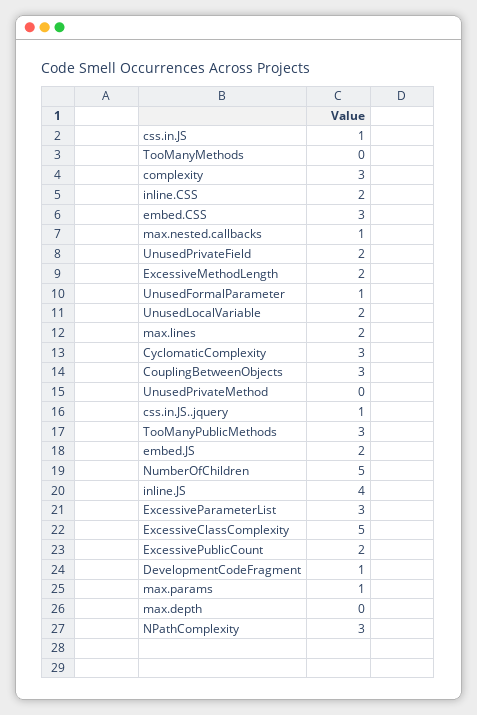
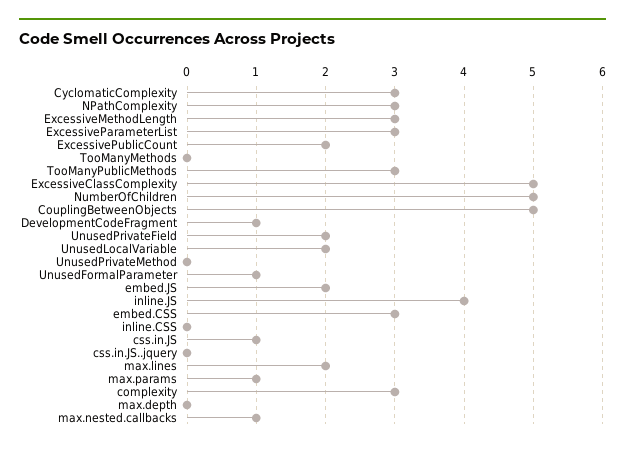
inline.CSS: 2 -> 0
ExcessiveMethodLength: 2 -> 3
CouplingBetweenObjects: 3 -> 5
css.in.JS..jquery: 1 -> 0

